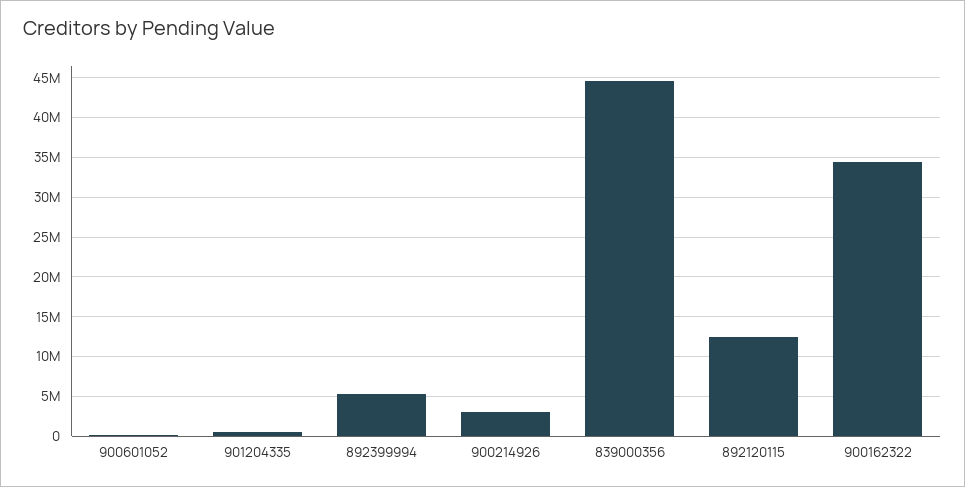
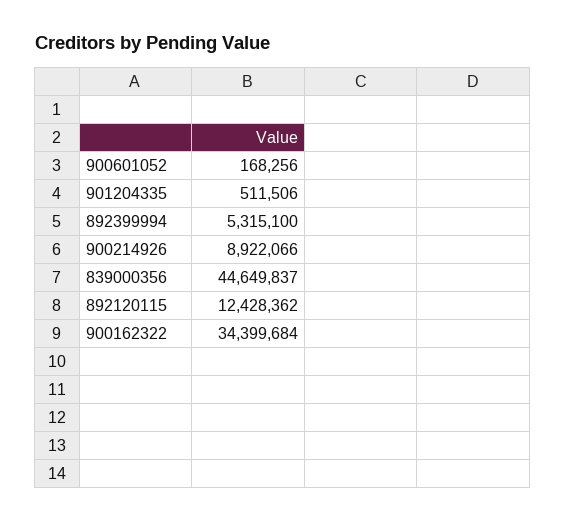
900214926: 3000000 -> 8922066

